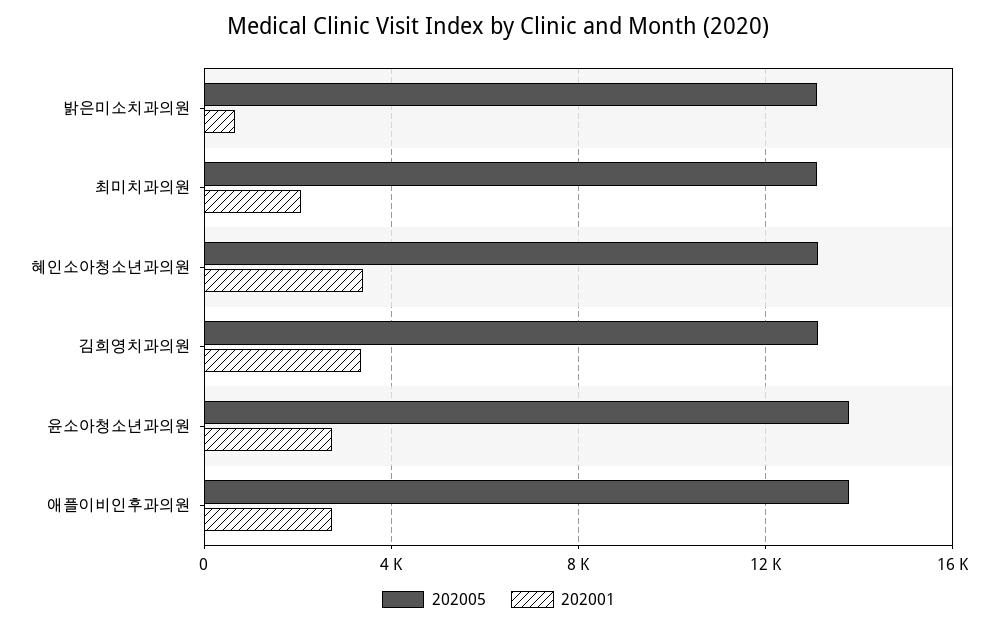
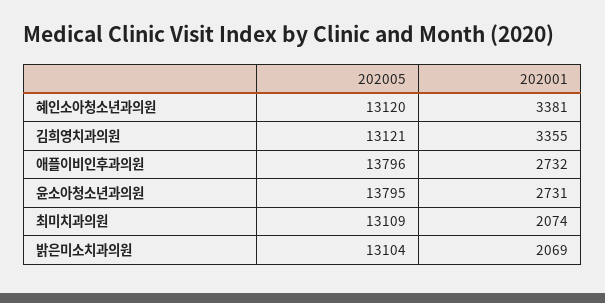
202001, 밝은미소치과의원: 500 -> 2069

